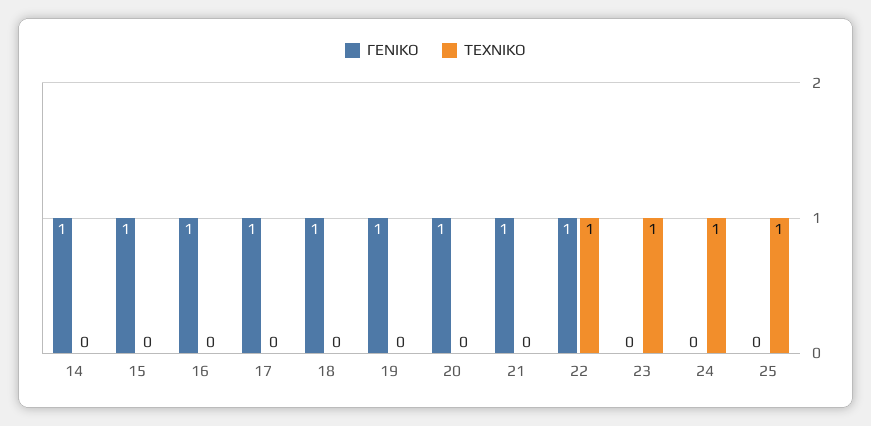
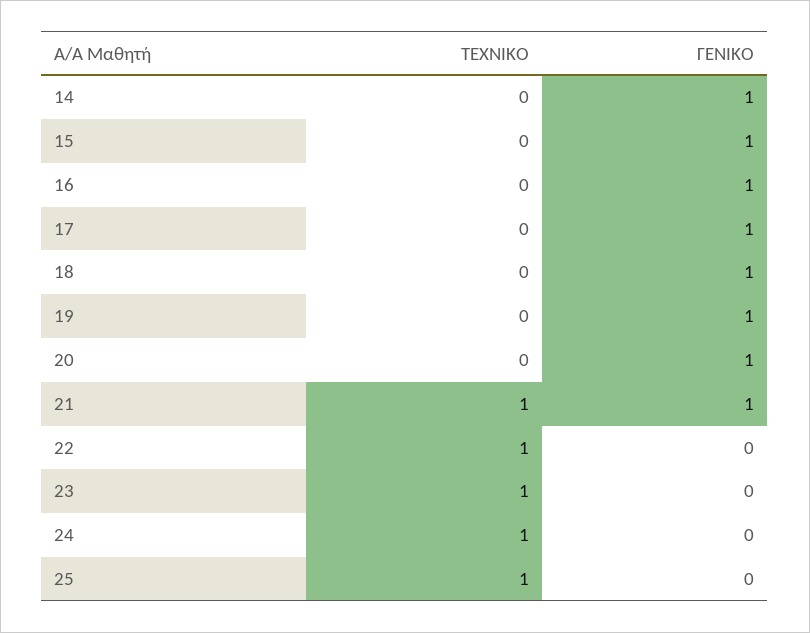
ΤΕΧΝΙΚΟ, 21: 0 -> 1
ΓΕΝΙΚΟ, 22: 1 -> 0

